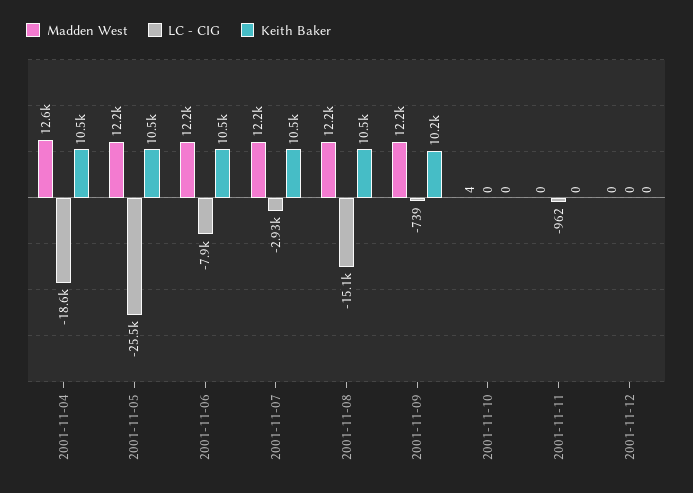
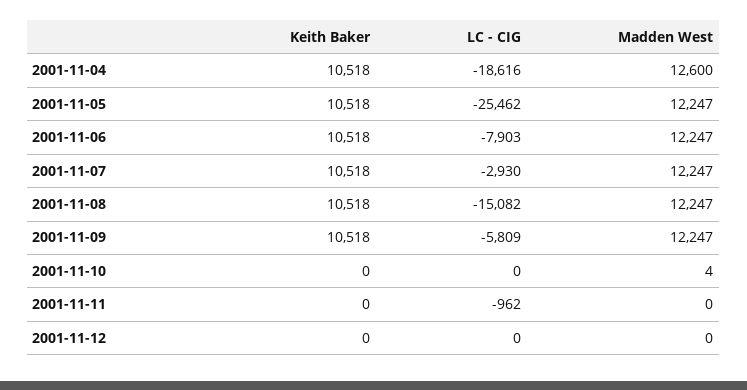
LC - CIG, 2001-11-09: -739 -> -5809
Keith Baker, 2001-11-09: 10200 -> 10518

